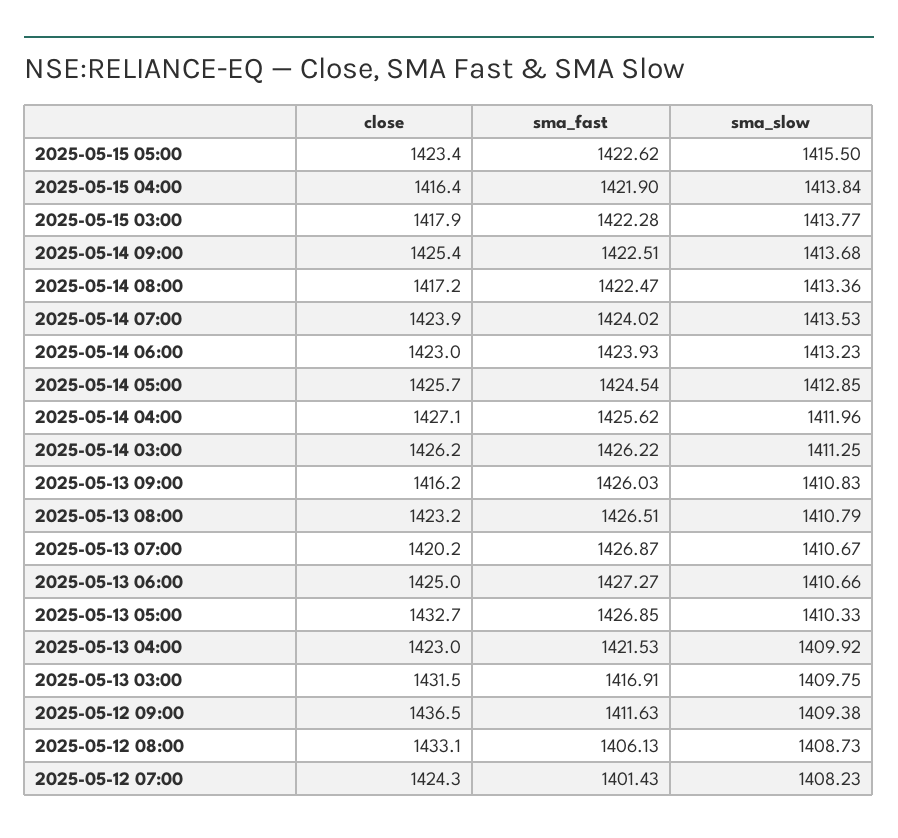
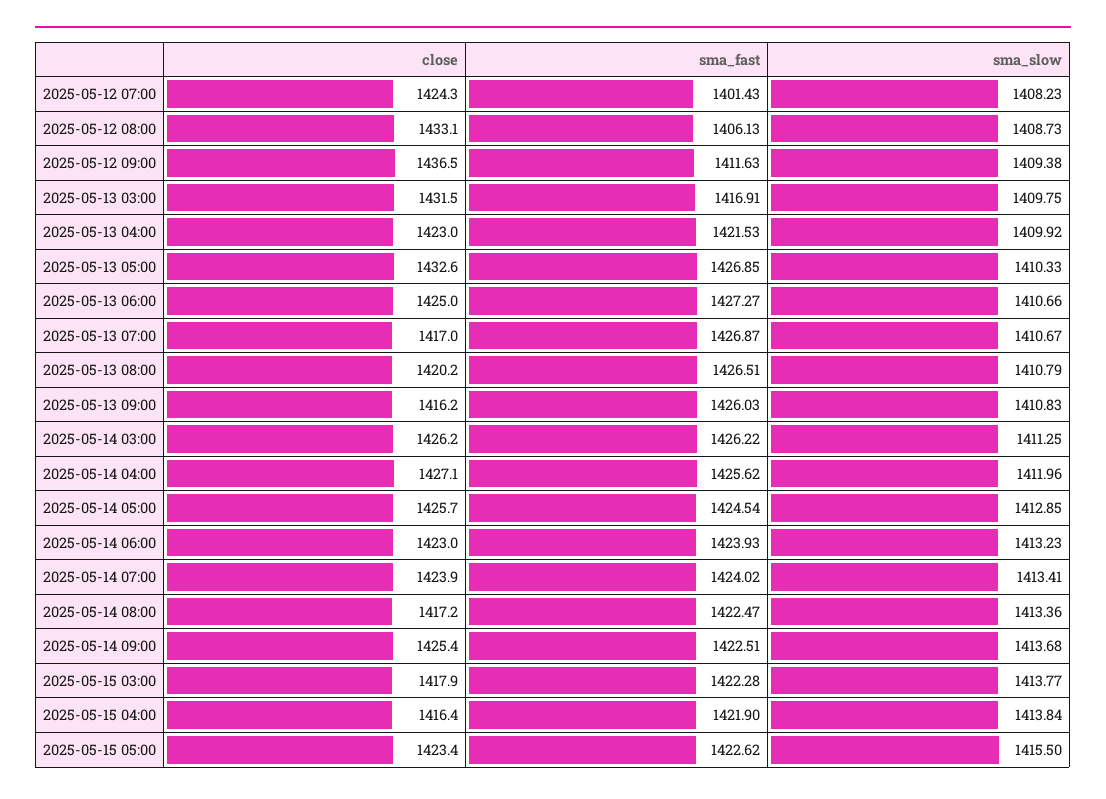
sma_slow, 2025-05-14 07:00: 1413.53 -> 1413.41
close, 2025-05-13 08:00: 1423.2 -> 1420.2
close, 2025-05-13 07:00: 1420.2 -> 1417
close, 2025-05-13 05:00: 1432.7 -> 1432.6

